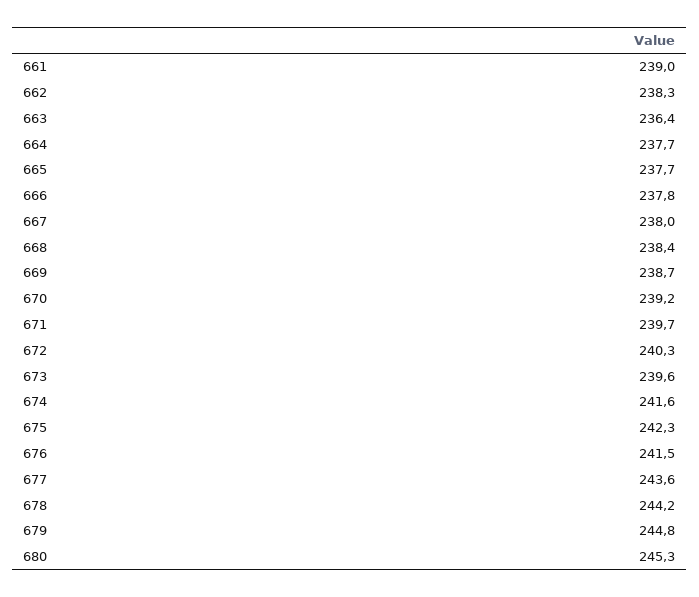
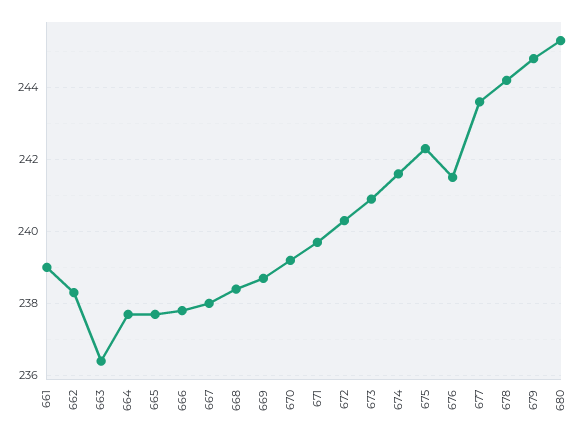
673: 239.6 -> 241

